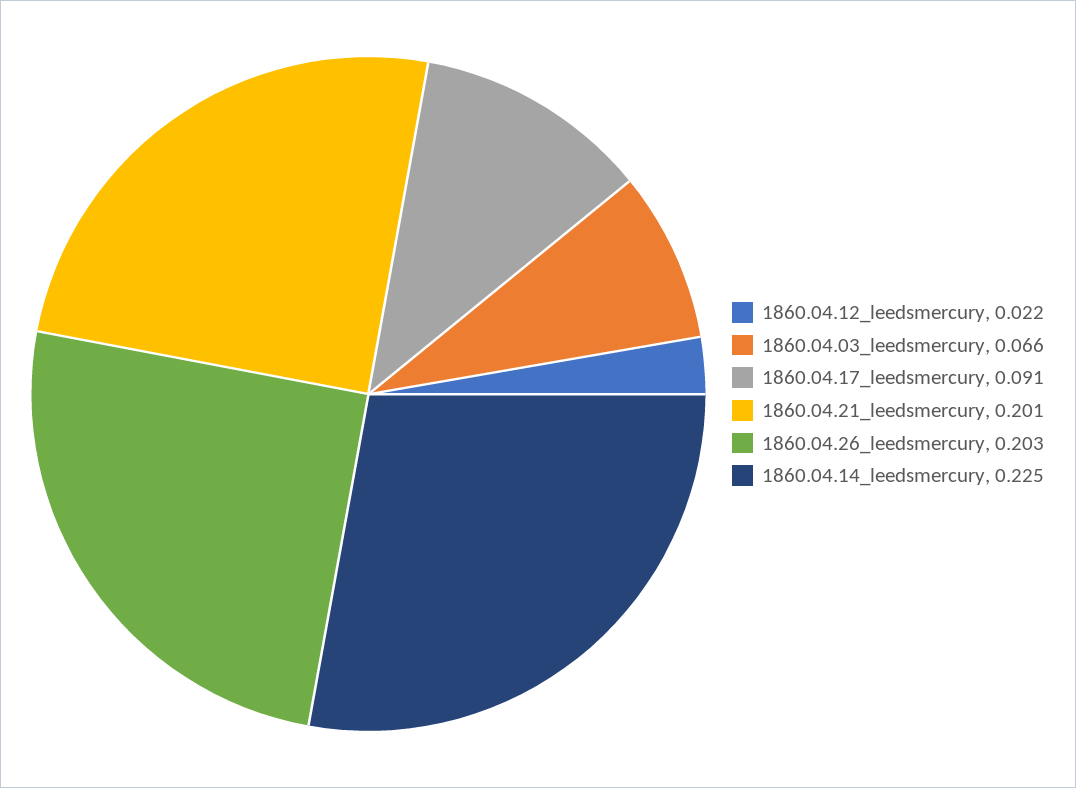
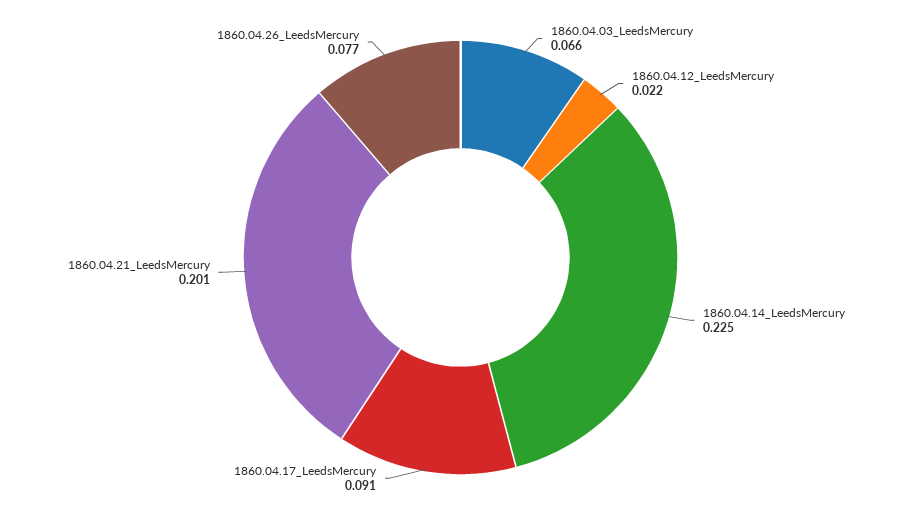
1860.04.26_leedsmercury: 0.203 -> 0.077

